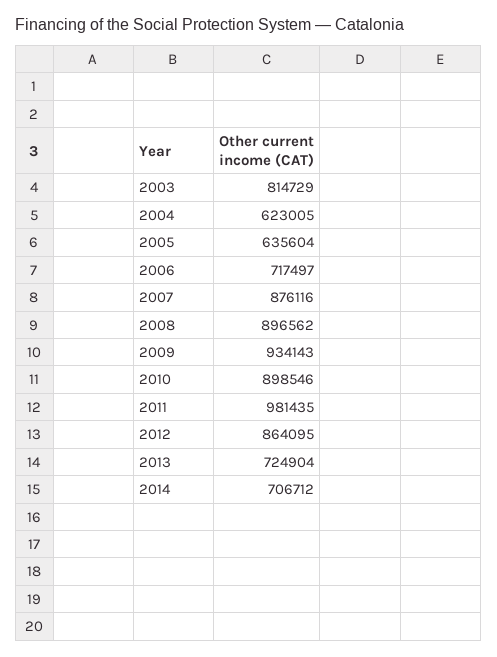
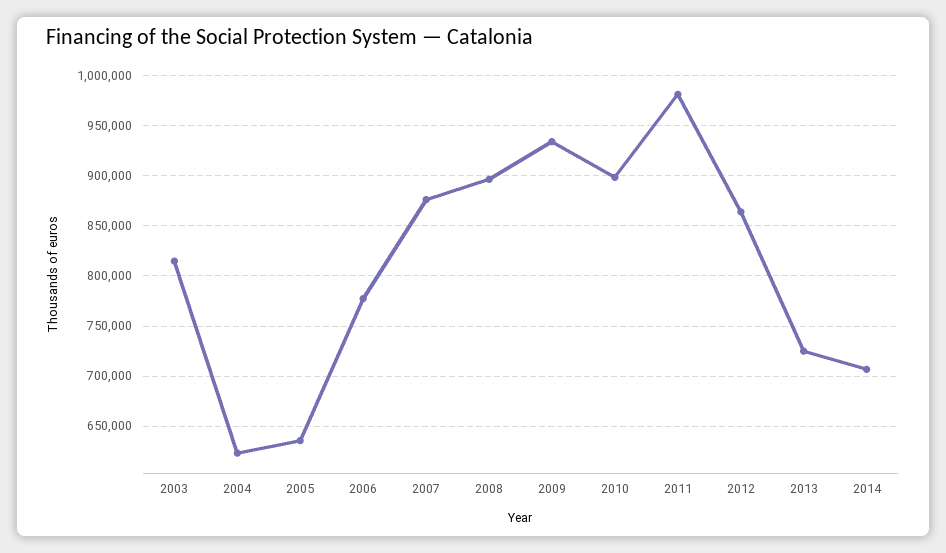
2006: 717497 -> 780000

